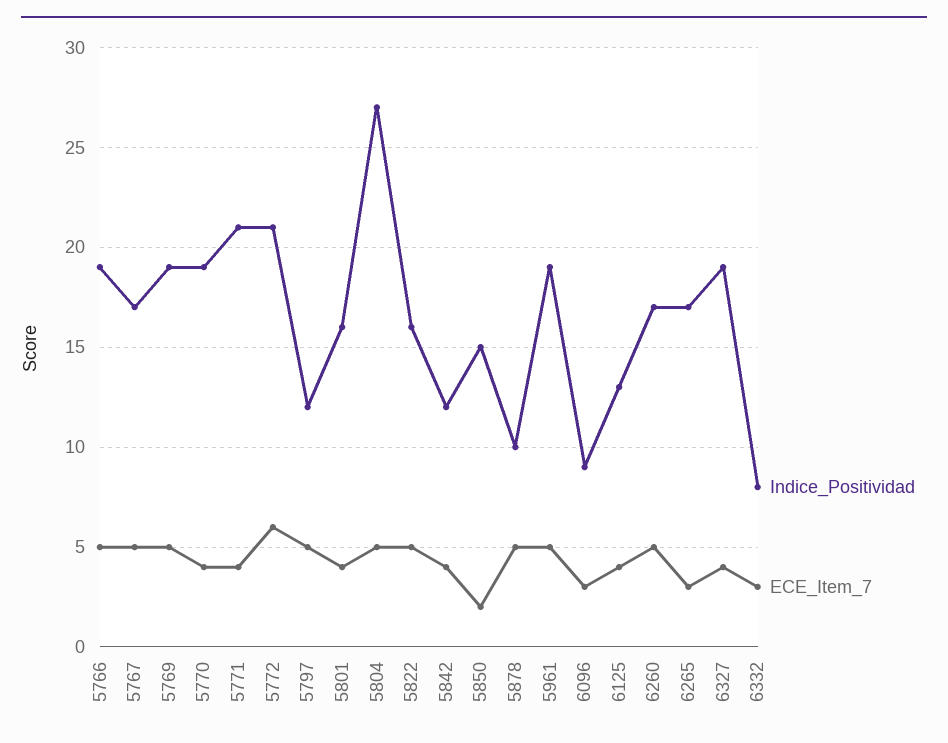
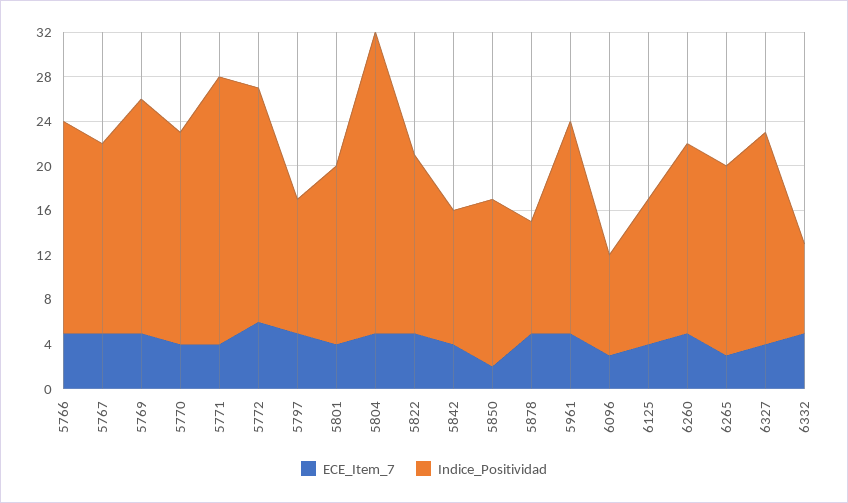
Indice_Positividad, 5769: 19 -> 21
Indice_Positividad, 5771: 21 -> 24
ECE_Item_7, 6332: 3 -> 5

